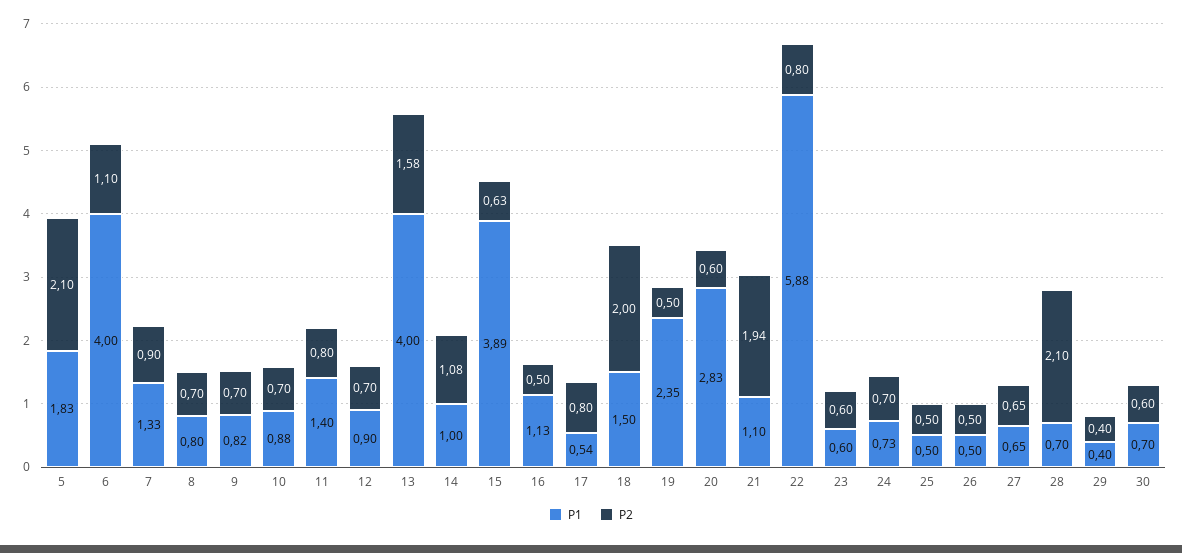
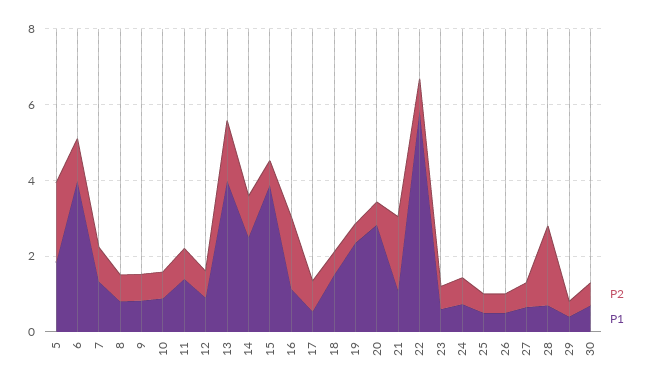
P1, 14: 1 -> 2.5
P2, 16: 0.5 -> 2
P2, 18: 2 -> 0.5

